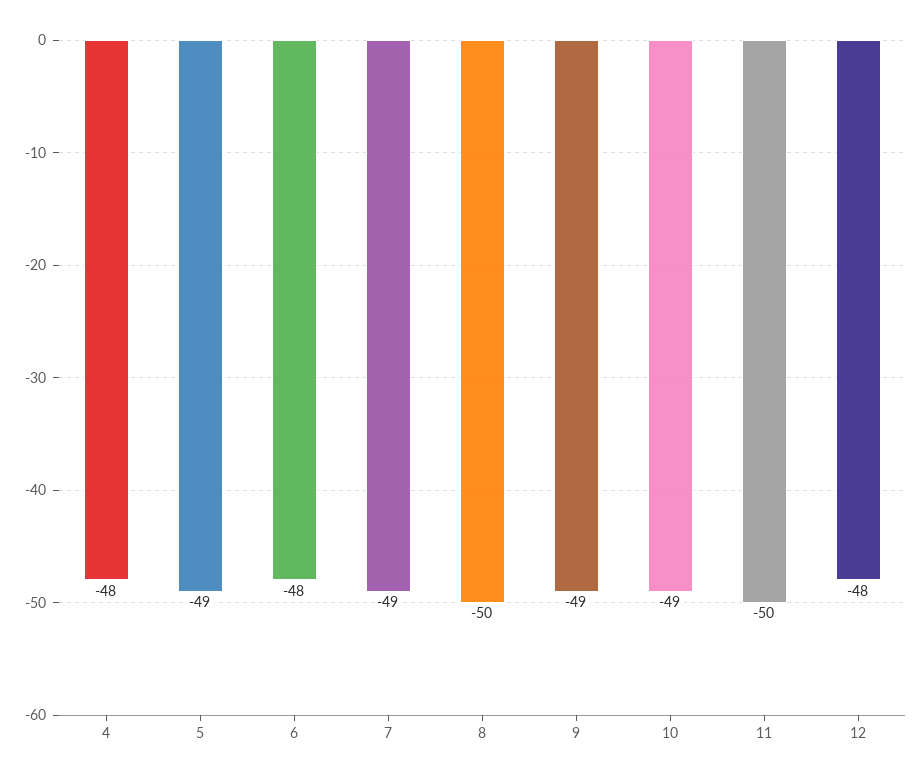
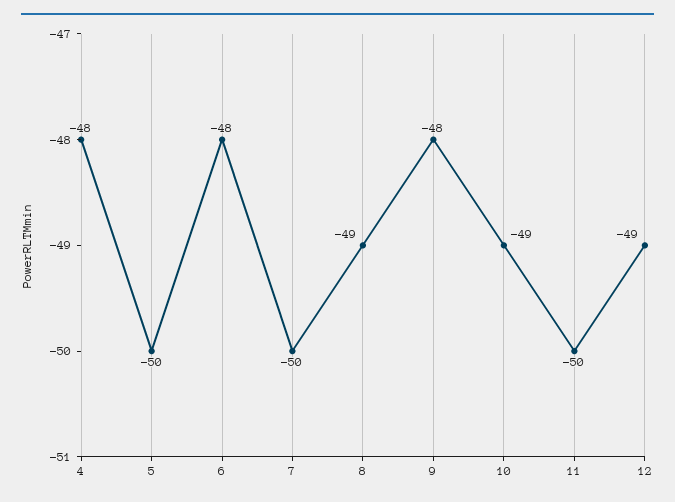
5: -49 -> -50
7: -49 -> -50
8: -50 -> -49
9: -49 -> -48
12: -48 -> -49

